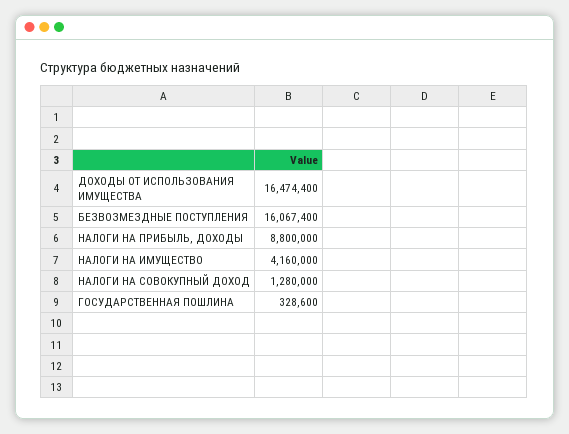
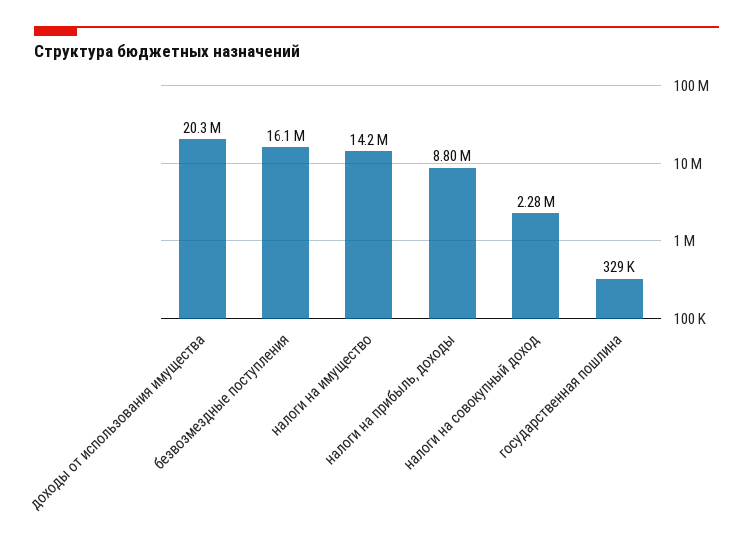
ДОХОДЫ ОТ ИСПОЛЬЗОВАНИЯ ИМУЩЕСТВА: 16474400 -> 20300000
НАЛОГИ НА ИМУЩЕСТВО: 4160000 -> 14200000
НАЛОГИ НА СОВОКУПНЫЙ ДОХОД: 1280000 -> 2280000

